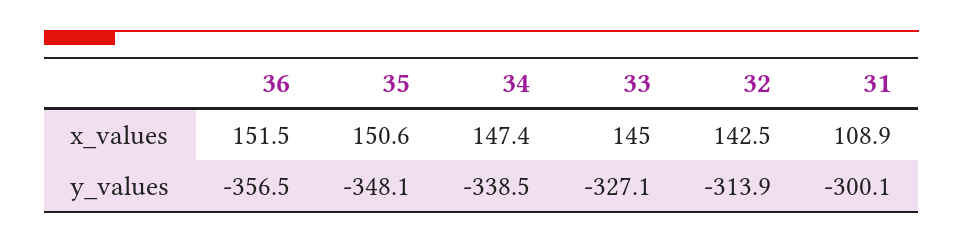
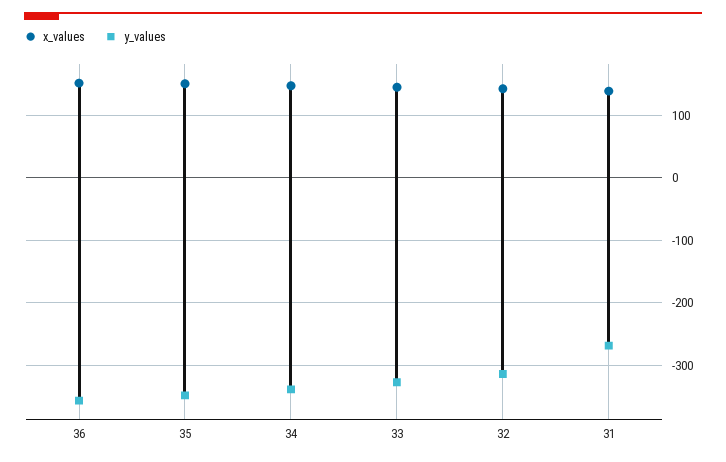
x_values, 31: 108.9 -> 140
y_values, 31: -300.1 -> -270

